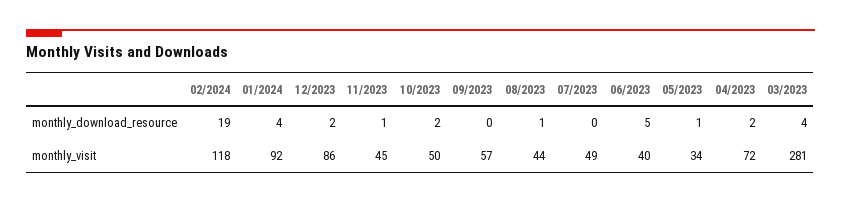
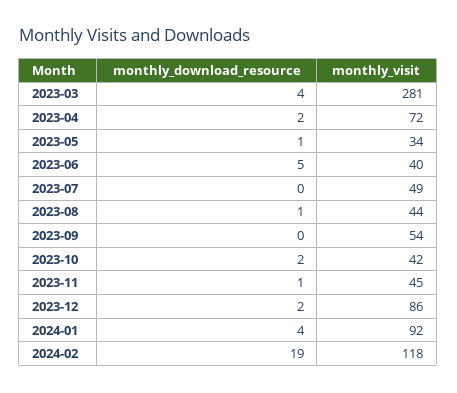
10/2023, monthly_visit: 50 -> 42
09/2023, monthly_visit: 57 -> 54

